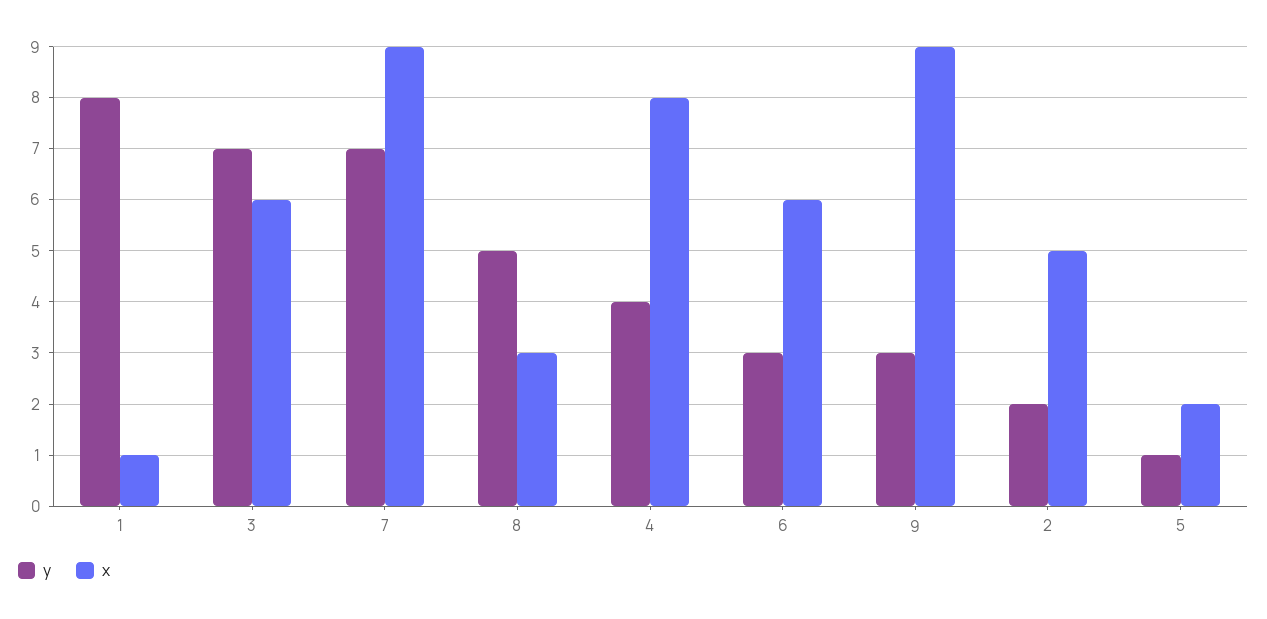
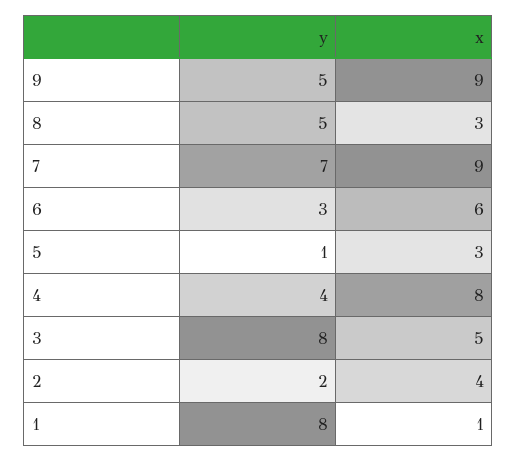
y, 3: 7 -> 8
x, 3: 6 -> 5
y, 9: 3 -> 5
x, 2: 5 -> 4
x, 5: 2 -> 3

